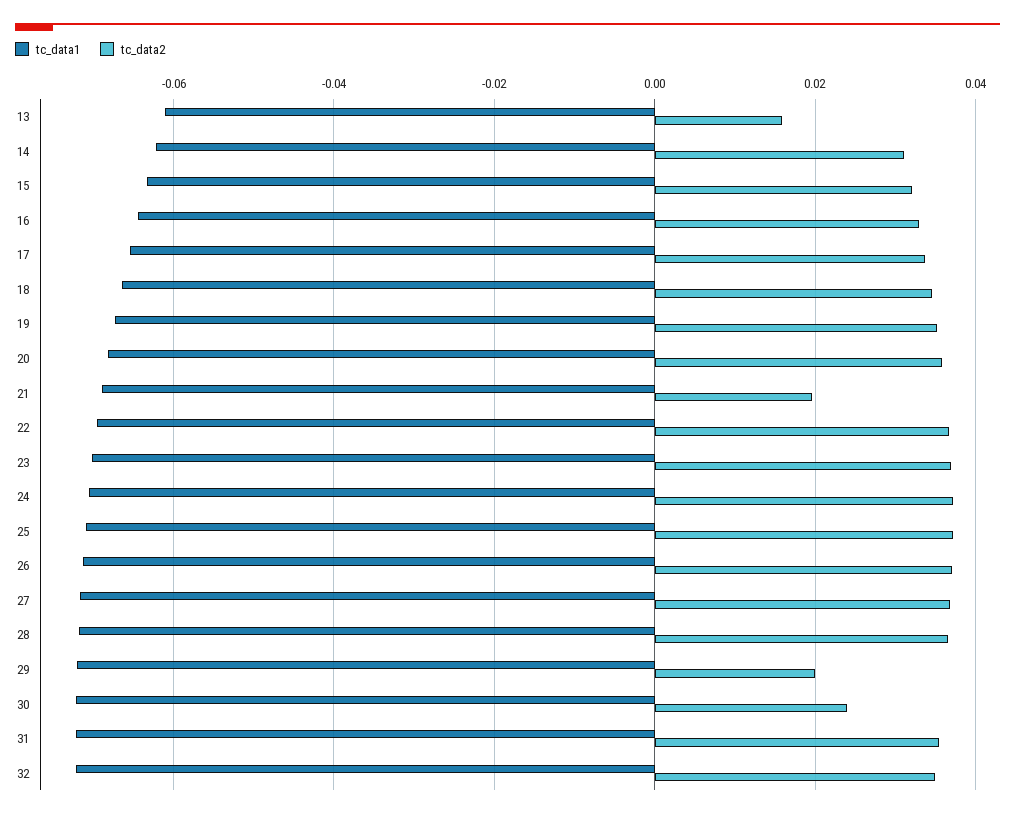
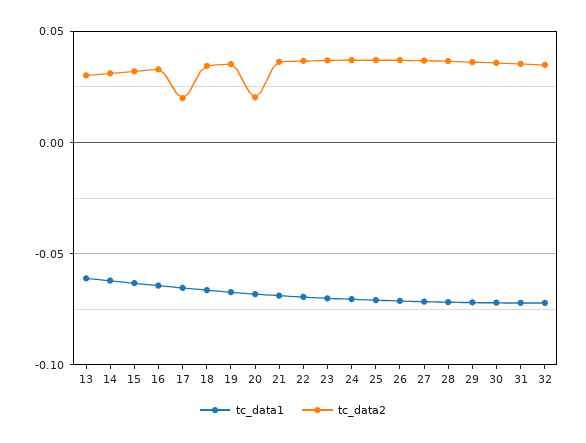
tc_data2, 13: 0.016 -> 0.03
tc_data2, 17: 0.034 -> 0.02
tc_data2, 20: 0.036 -> 0.02
tc_data2, 21: 0.02 -> 0.035
tc_data2, 29: 0.02 -> 0.035
tc_data2, 30: 0.024 -> 0.035

